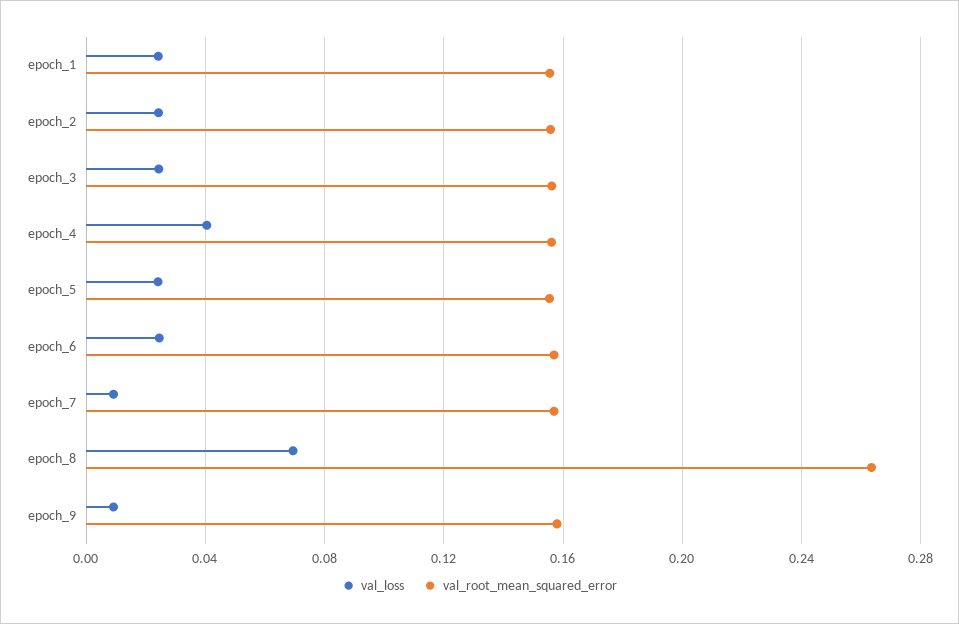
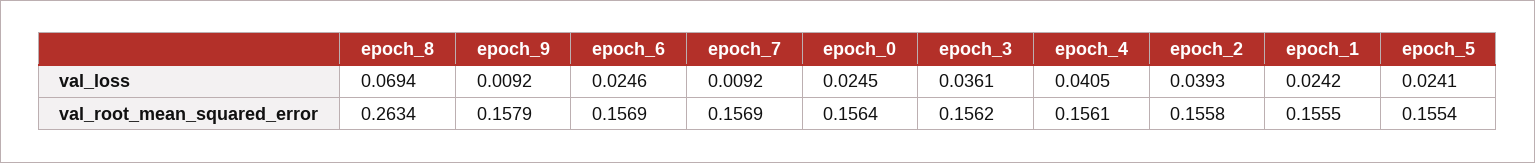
val_loss, epoch_2: 0.025 -> 0.0393
val_loss, epoch_3: 0.025 -> 0.0361
val_loss, epoch_0: none -> 0.0245
val_root_mean_squared_error, epoch_0: none -> 0.1564

